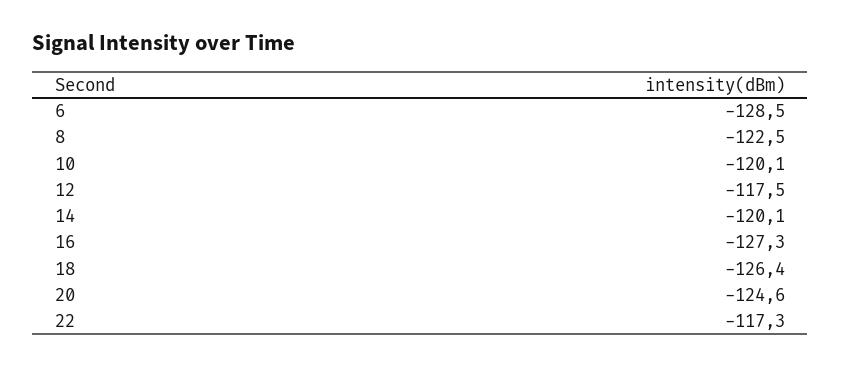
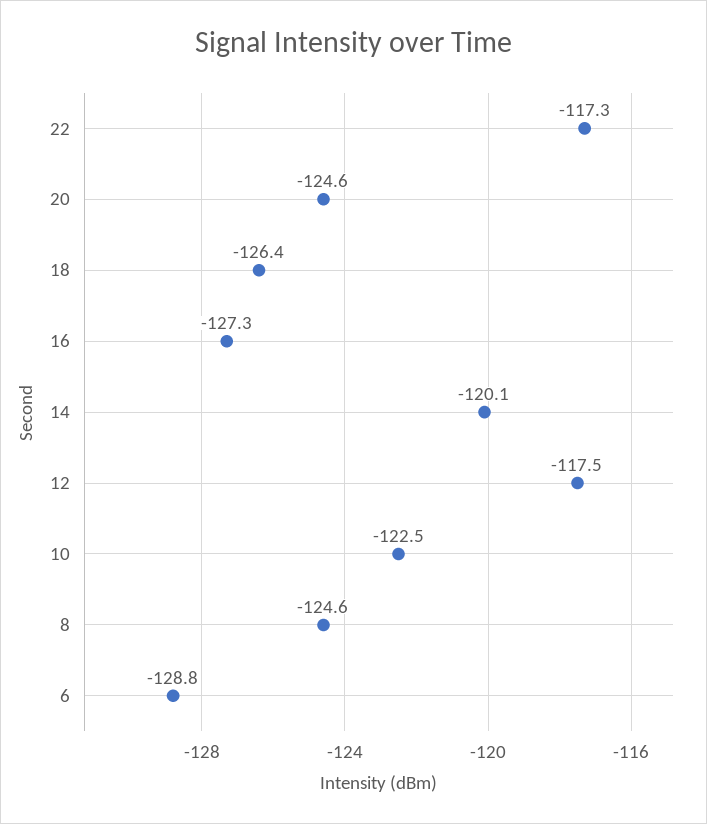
6: -128.5 -> -128.8
8: -122.5 -> -124.6
10: -120.1 -> -122.5

